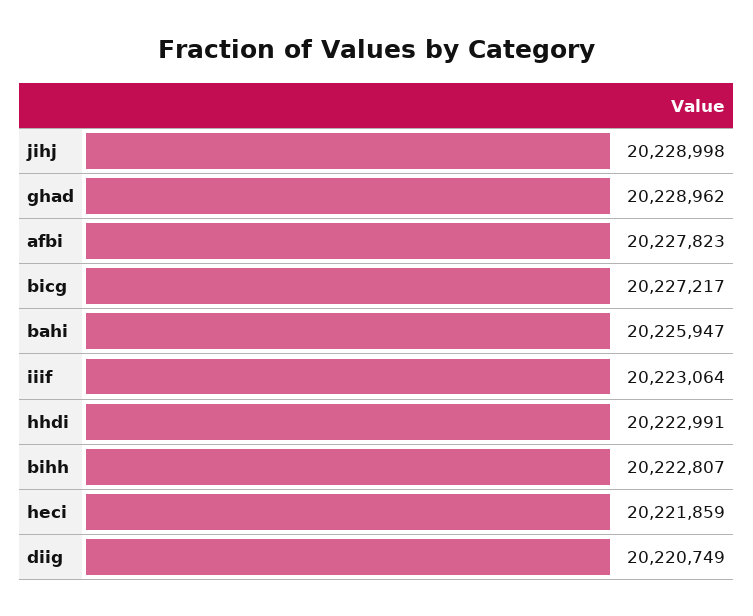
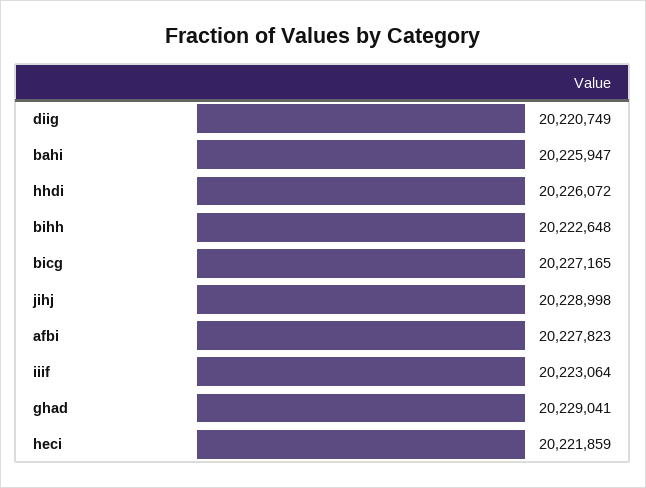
ghad: 20228962 -> 20229041
bicg: 20227217 -> 20227165
hhdi: 20222991 -> 20226072
bihh: 20222807 -> 20222648

